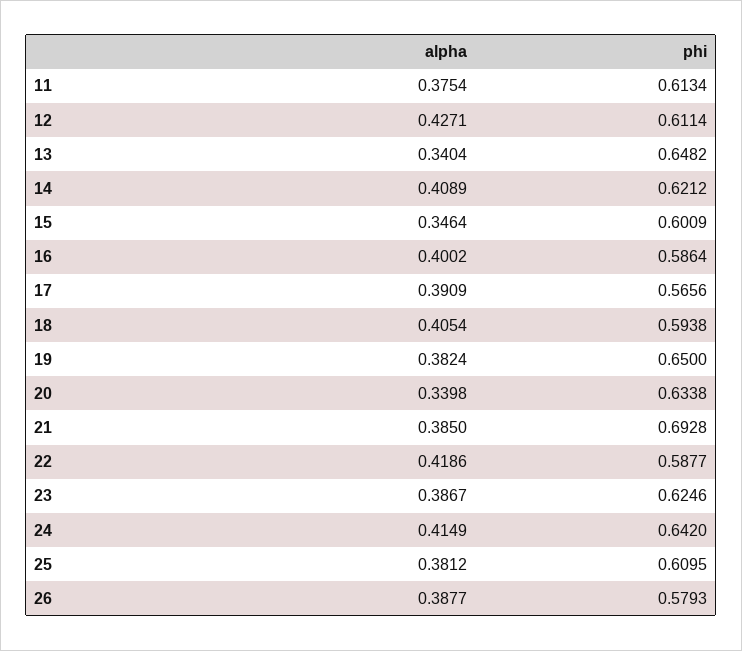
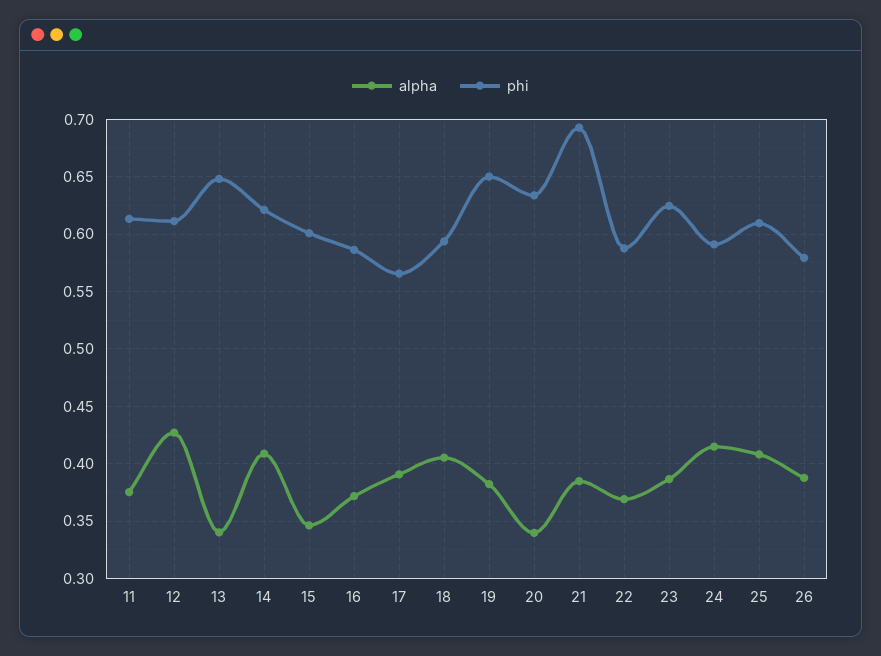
alpha, 16: 0.4002 -> 0.37
alpha, 22: 0.4186 -> 0.37
phi, 24: 0.642 -> 0.59
alpha, 25: 0.3812 -> 0.41

